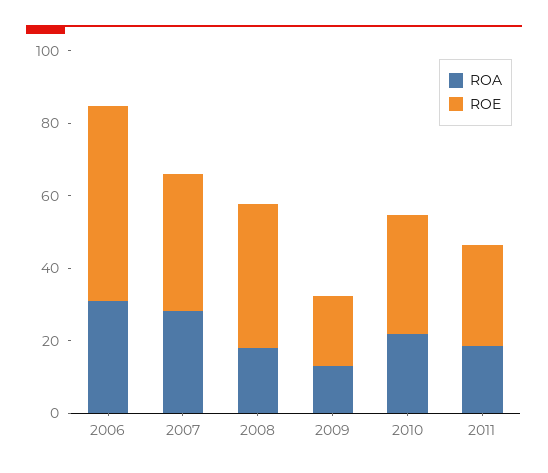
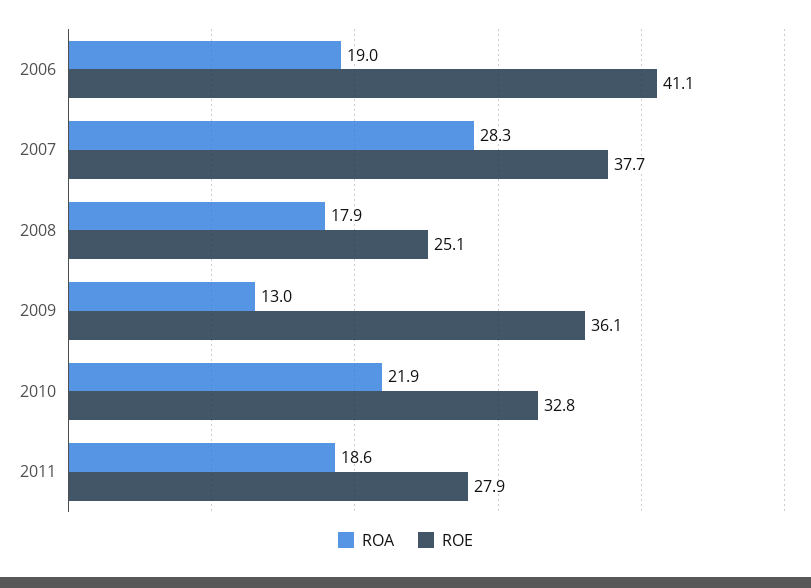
ROA, 2006: 30 -> 19
ROE, 2006: 55 -> 41.1
ROE, 2008: 40 -> 25.1
ROE, 2009: 20 -> 36.1

